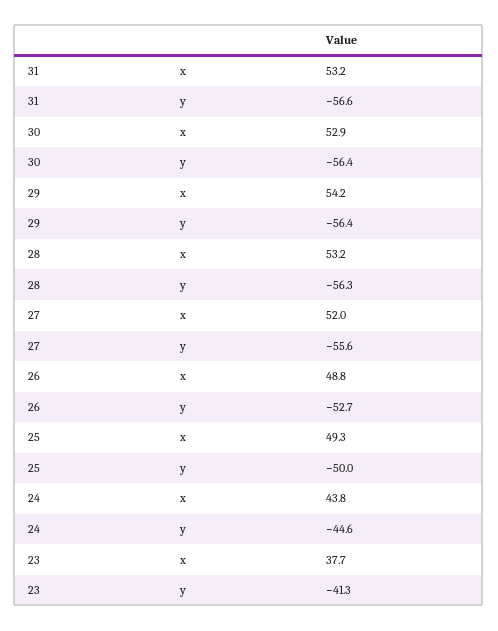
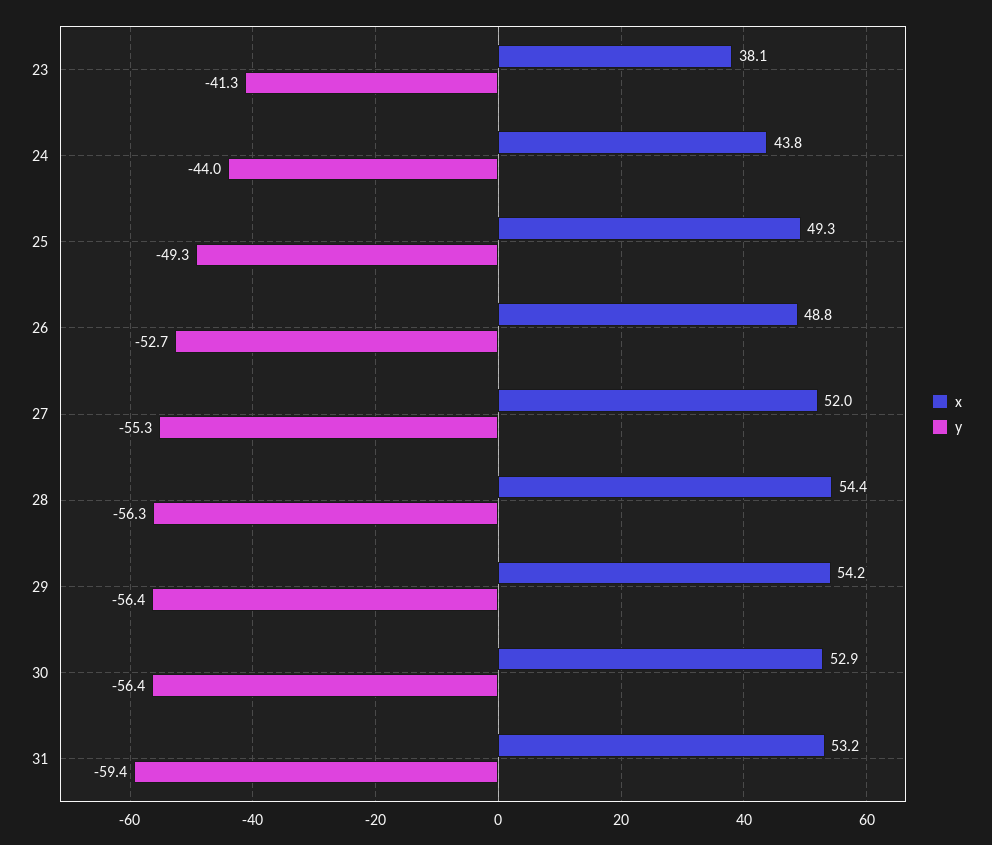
y, 31: -56.6 -> -59.4
x, 28: 53.2 -> 54.4
y, 27: -55.6 -> -55.3
y, 25: -50 -> -49.3
y, 24: -44.6 -> -44
x, 23: 37.7 -> 38.1

